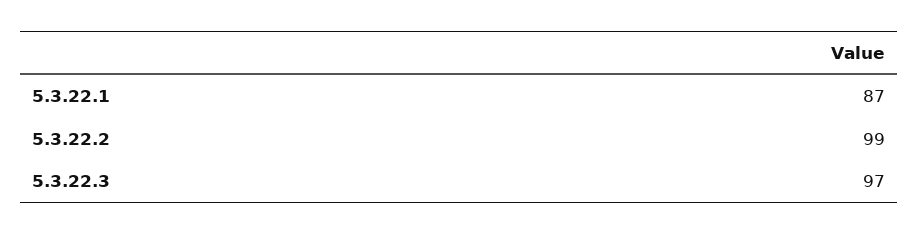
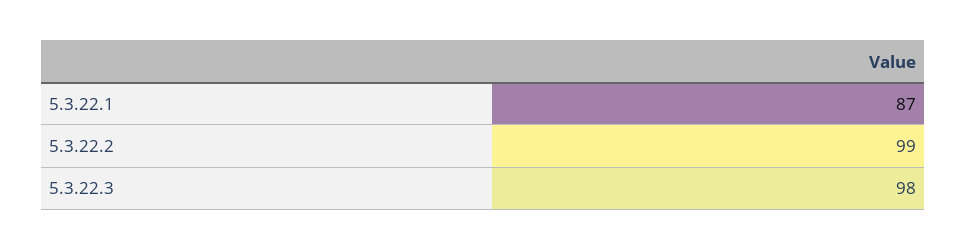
5.3.22.3: 97 -> 98

